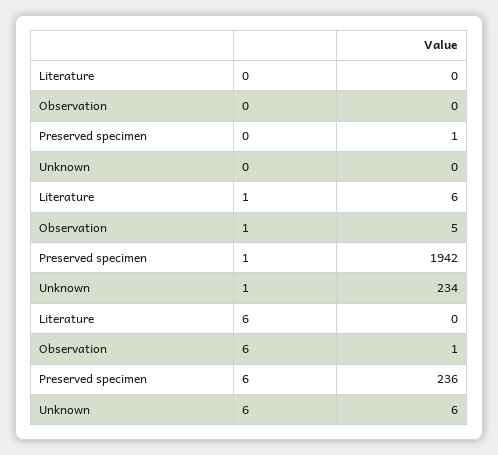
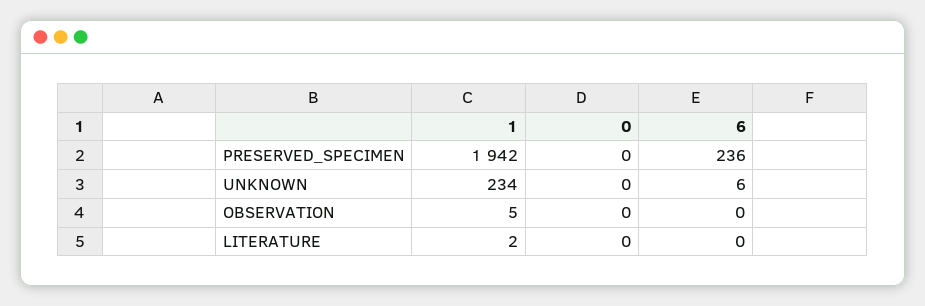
Preserved specimen, 0: 1 -> 0
Literature, 1: 6 -> 2
Observation, 6: 1 -> 0

